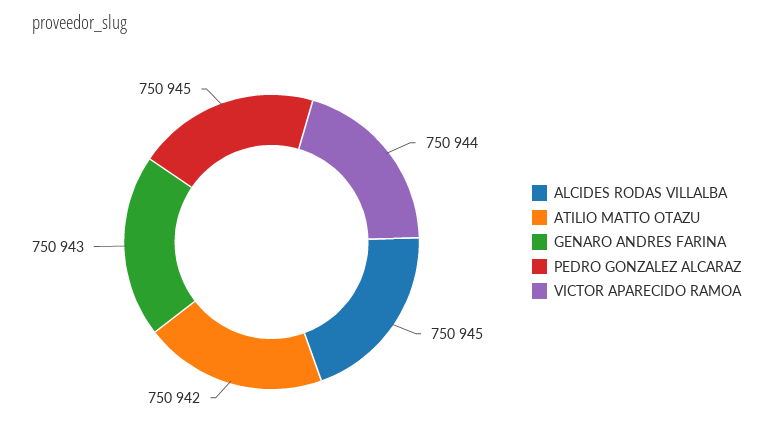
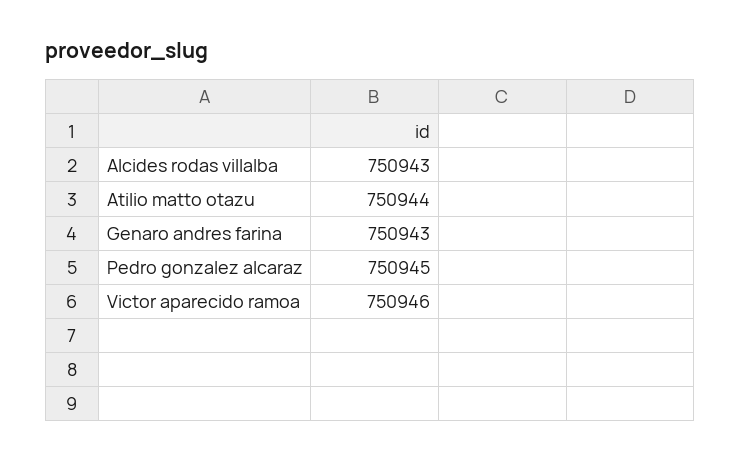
ALCIDES RODAS VILLALBA: 750945 -> 750943
ATILIO MATTO OTAZU: 750942 -> 750944
VICTOR APARECIDO RAMOA: 750944 -> 750946

